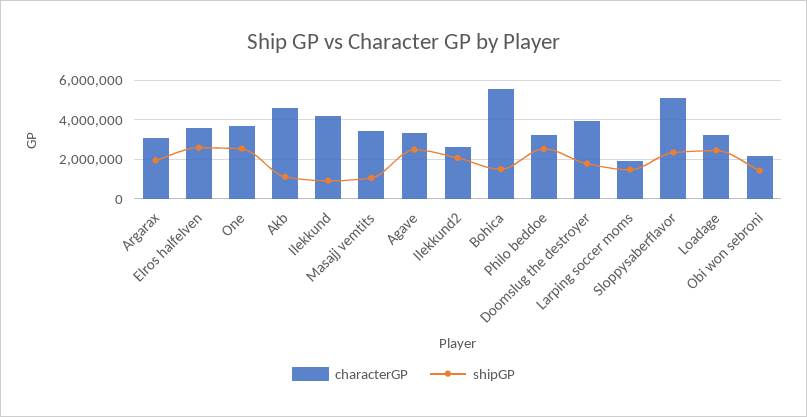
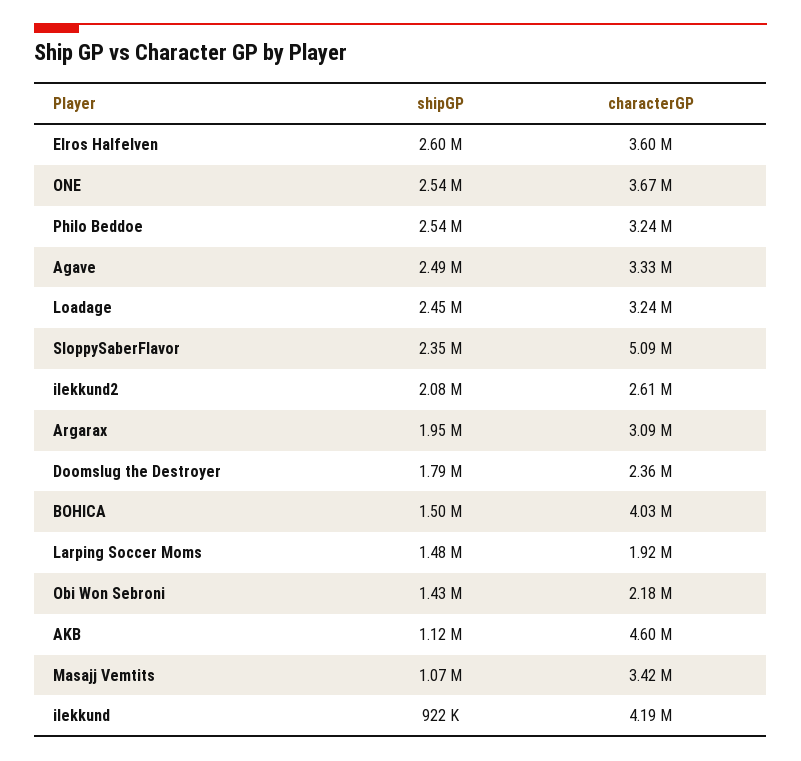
characterGP, Bohica: 5500000 -> 4030000
characterGP, Doomslug the destroyer: 4000000 -> 2360000

